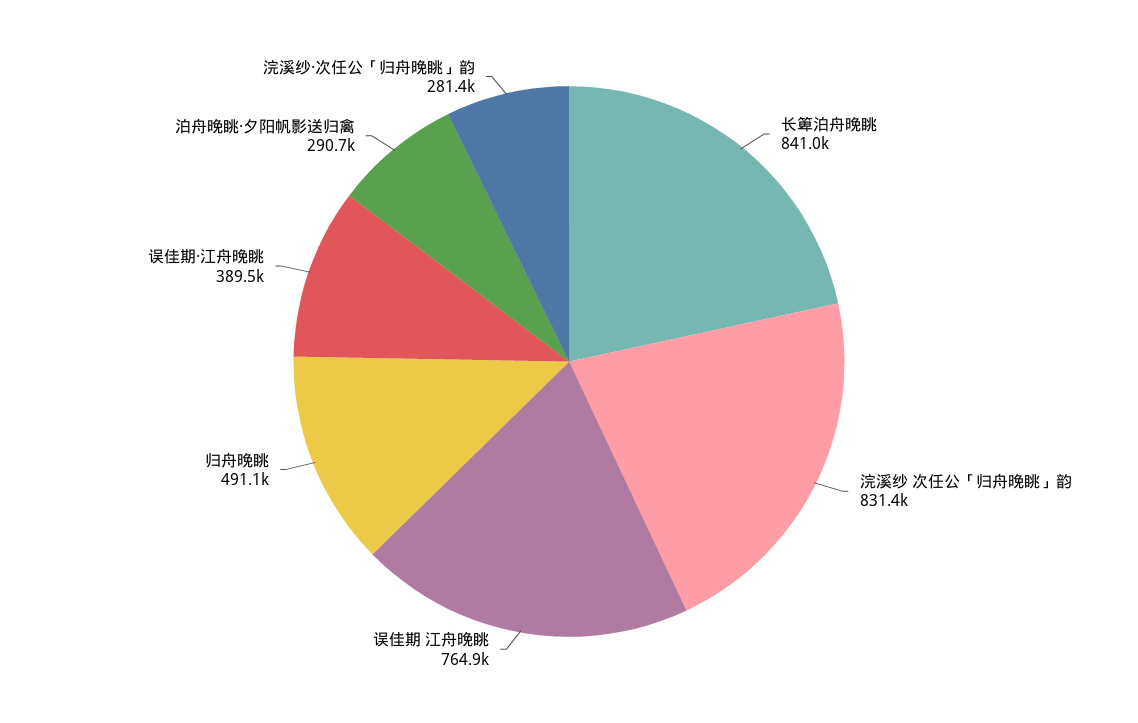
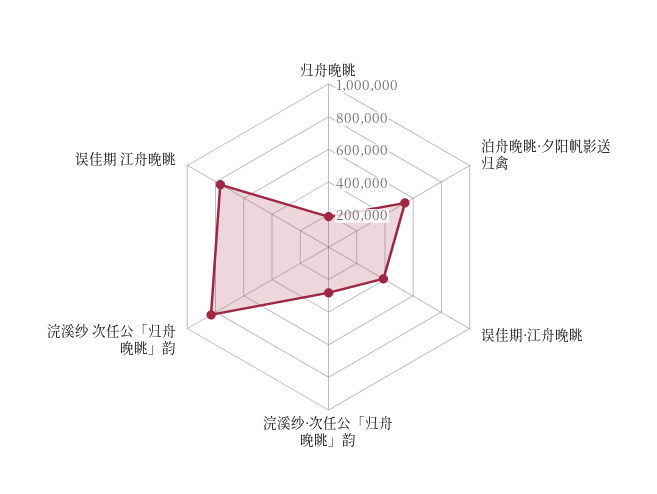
长箄泊舟晚眺: 841000 -> none
归舟晚眺: 491100 -> 200000
泊舟晚眺·夕阳帆影送归禽: 290700 -> 550000

